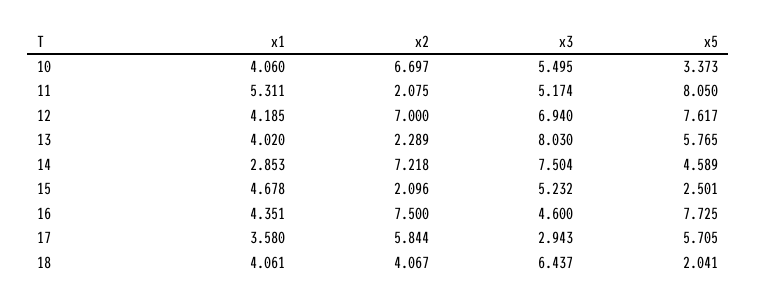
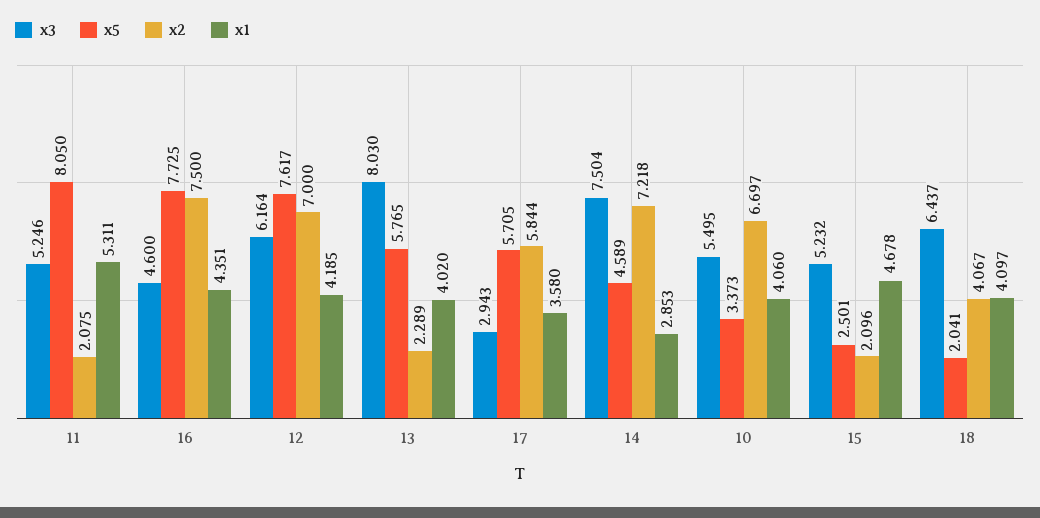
x3, 11: 5.174 -> 5.246
x3, 12: 6.94 -> 6.164
x1, 18: 4.061 -> 4.097

